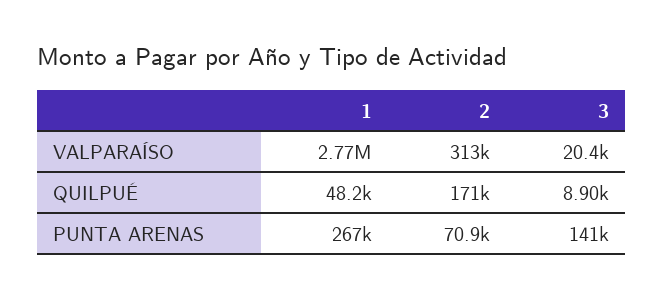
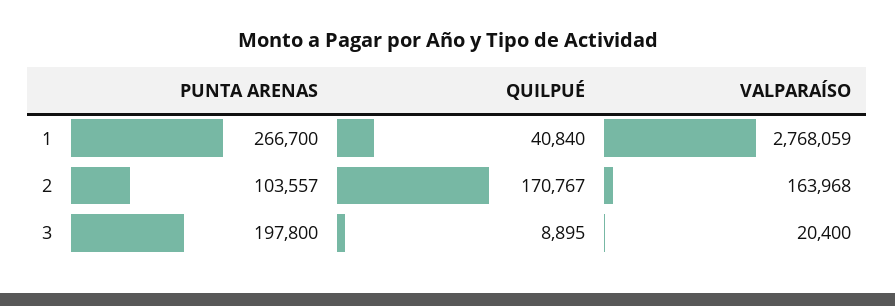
2, VALPARAÍSO: 313000 -> 163968
1, QUILPUÉ: 48200 -> 40840
2, PUNTA ARENAS: 70900 -> 103557
3, PUNTA ARENAS: 141000 -> 197800

